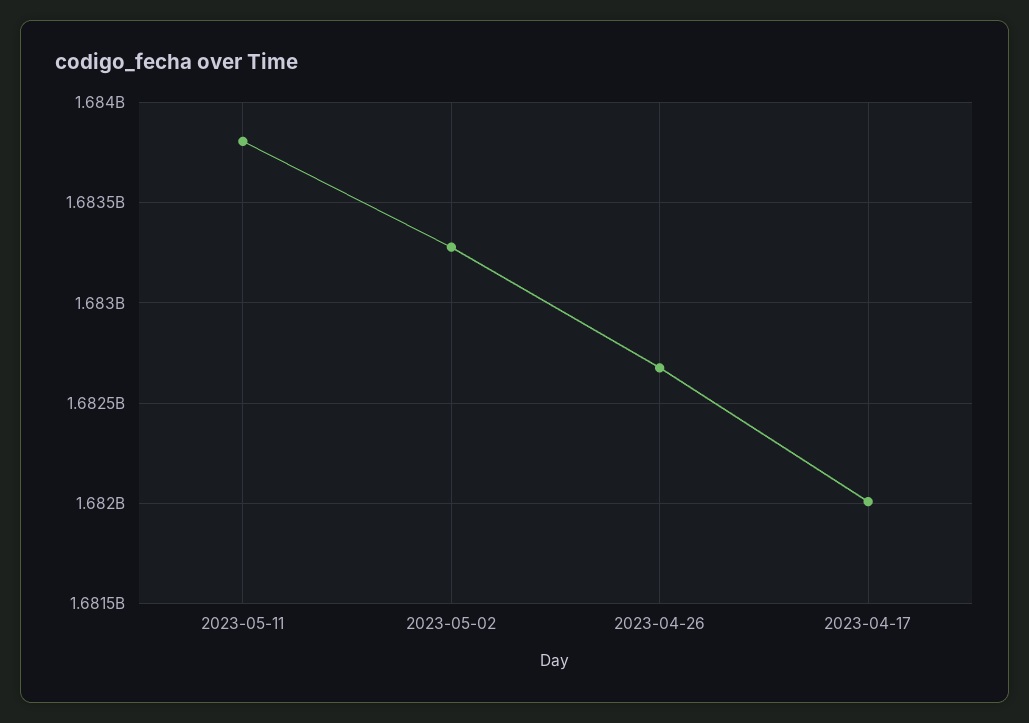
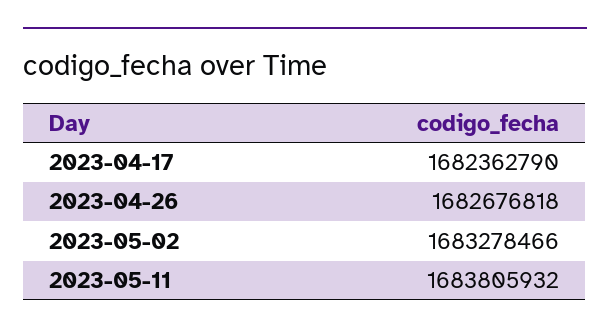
2023-04-17: 1682000000 -> 1682362790

